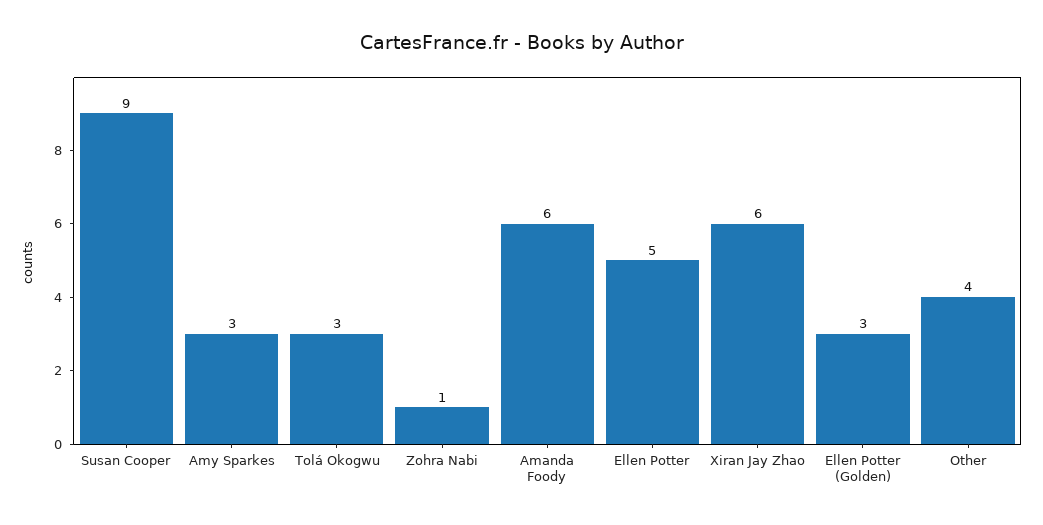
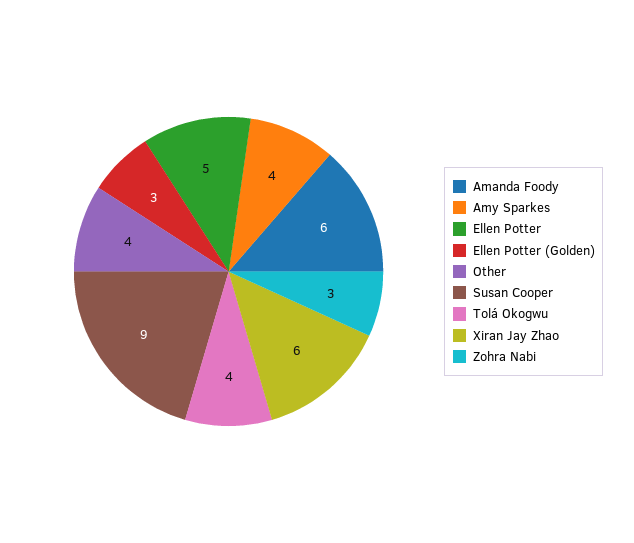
Amy Sparkes: 3 -> 4
Tolá Okogwu: 3 -> 4
Zohra Nabi: 1 -> 3

